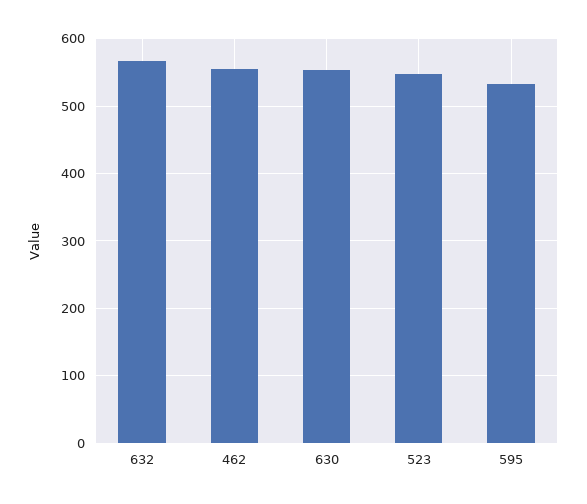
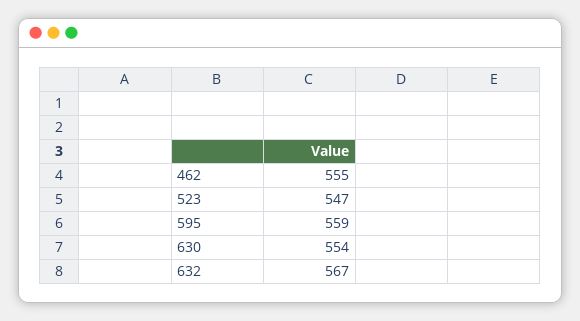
595: 530 -> 559

